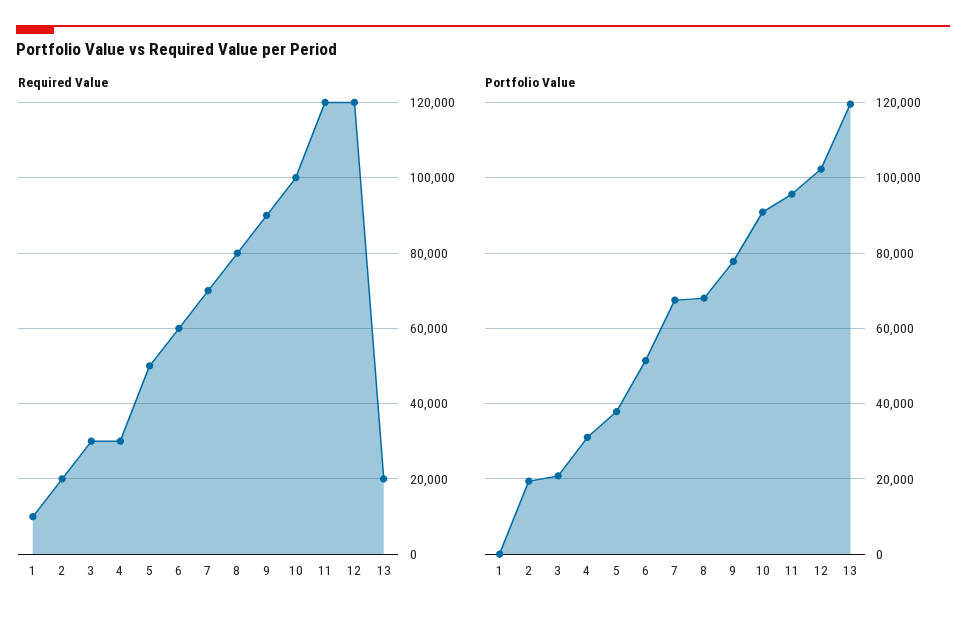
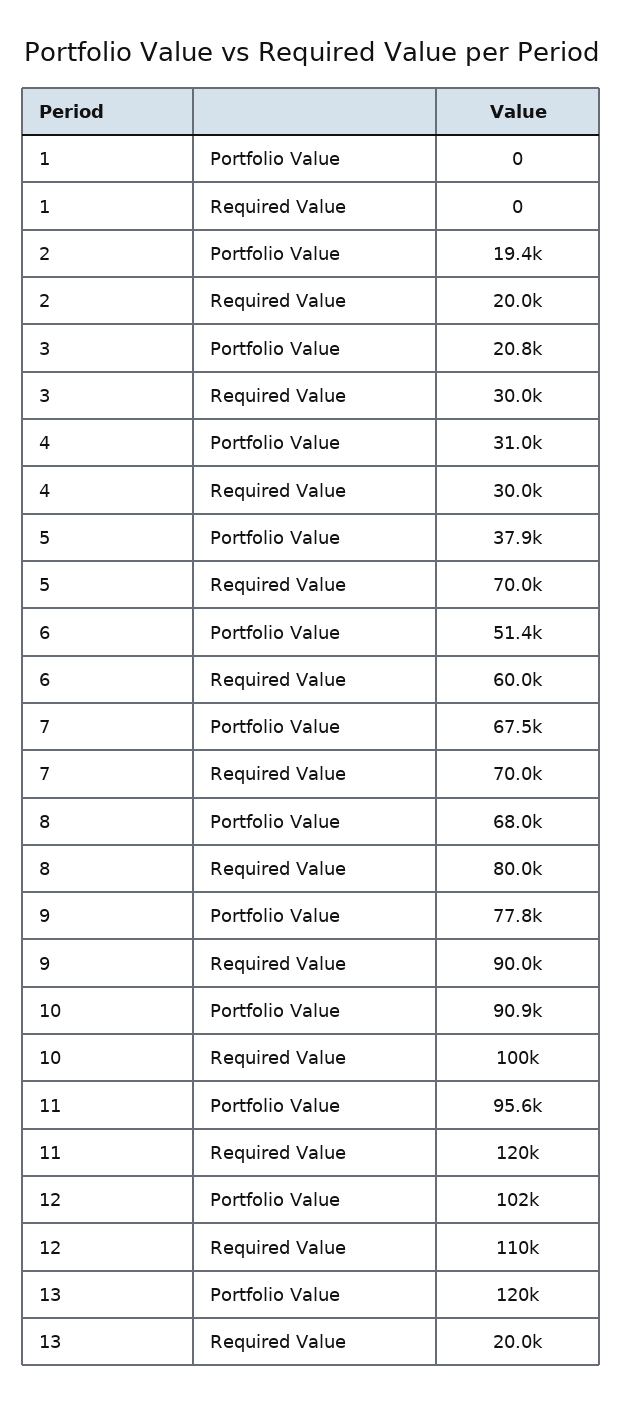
Required Value, 1: 10000 -> 0
Required Value, 5: 50000 -> 70000
Required Value, 12: 120000 -> 110000

